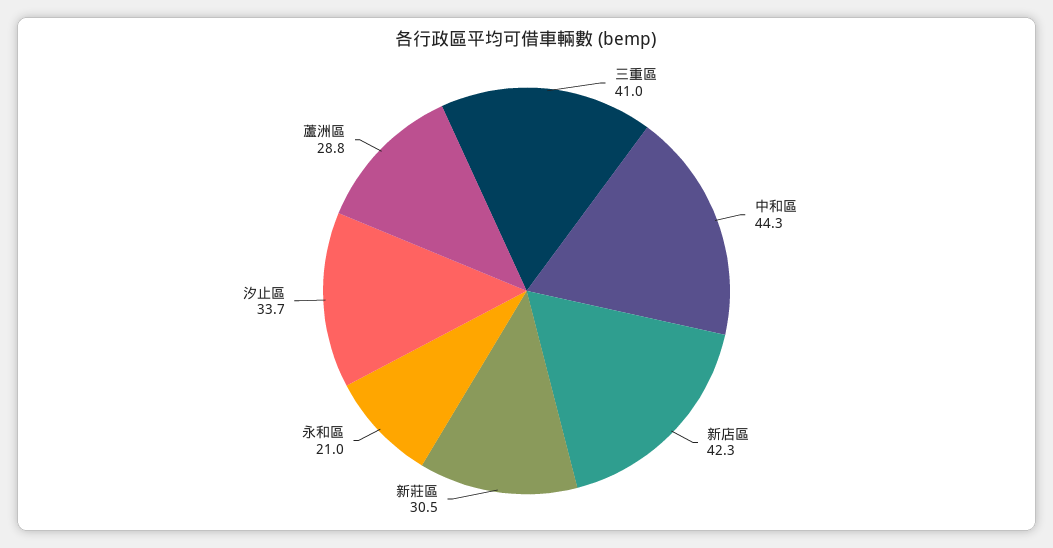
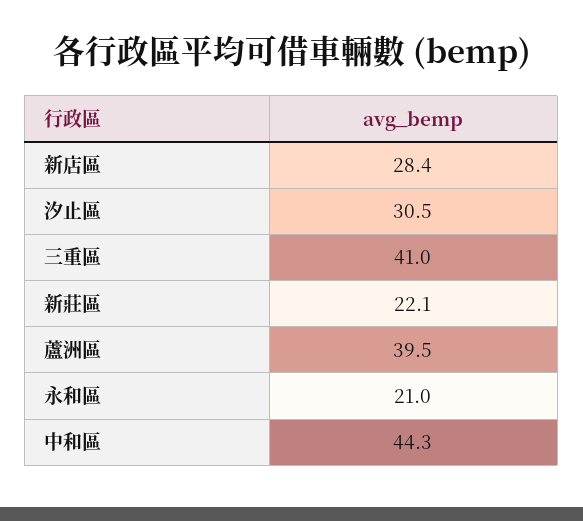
新店區: 42.3 -> 28.4
新莊區: 30.5 -> 22.1
汐止區: 33.7 -> 30.5
蘆洲區: 28.8 -> 39.5

